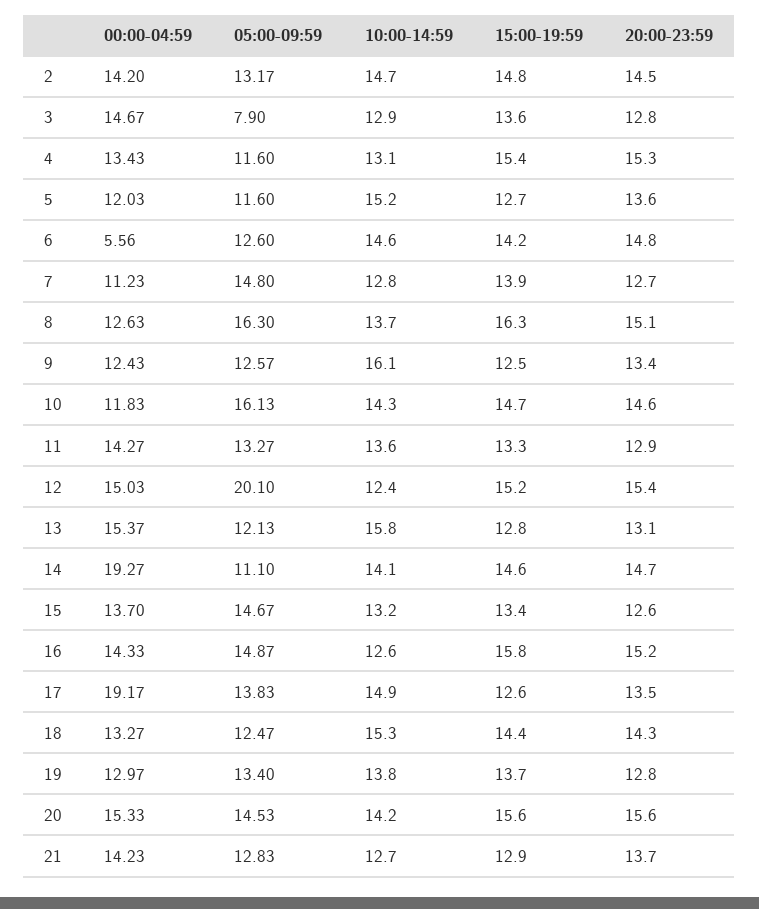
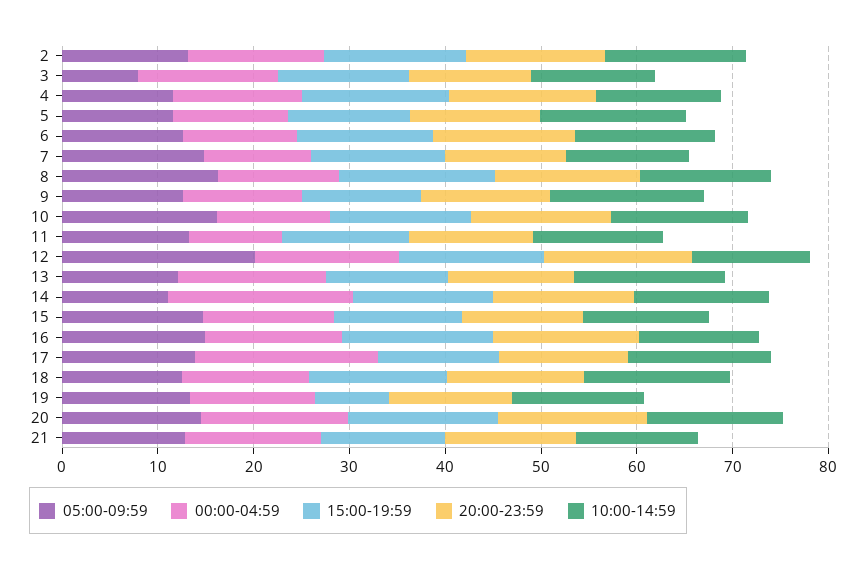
00:00-04:59, 6: 5.56 -> 12
00:00-04:59, 11: 14.27 -> 10
15:00-19:59, 19: 13.7 -> 8

